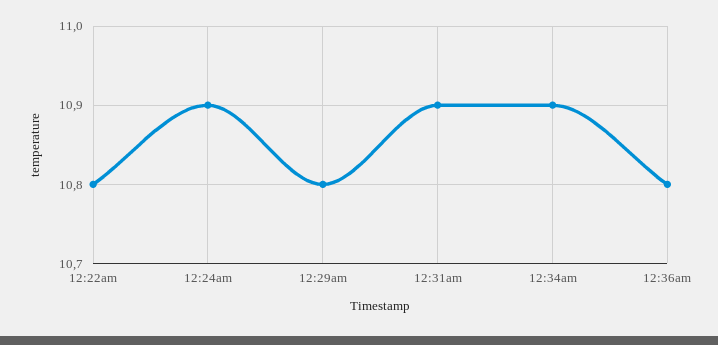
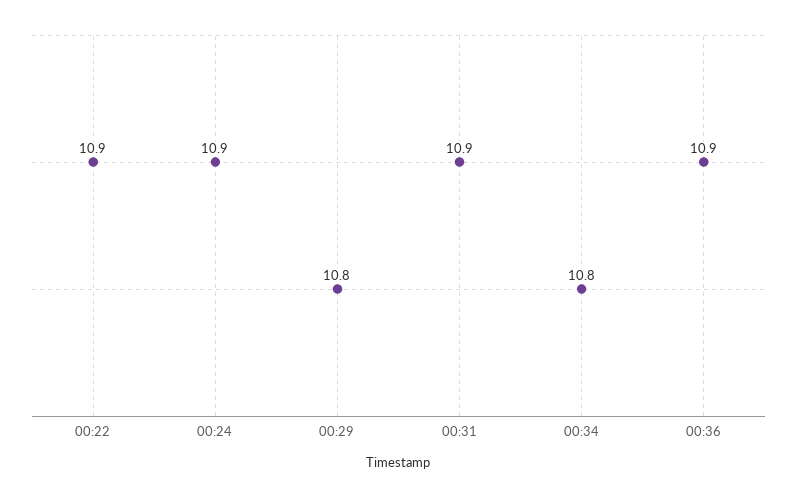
12:22am: 10.8 -> 10.9
12:34am: 10.9 -> 10.8
12:36am: 10.8 -> 10.9

